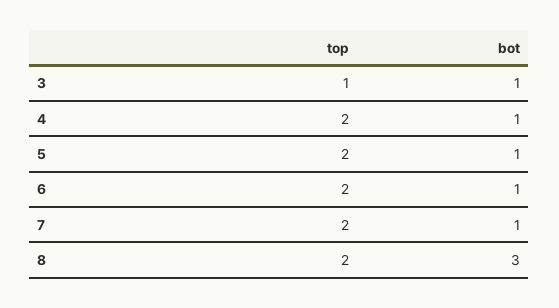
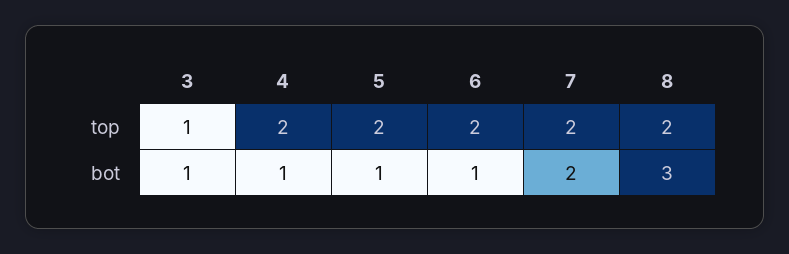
bot, 7: 1 -> 2

